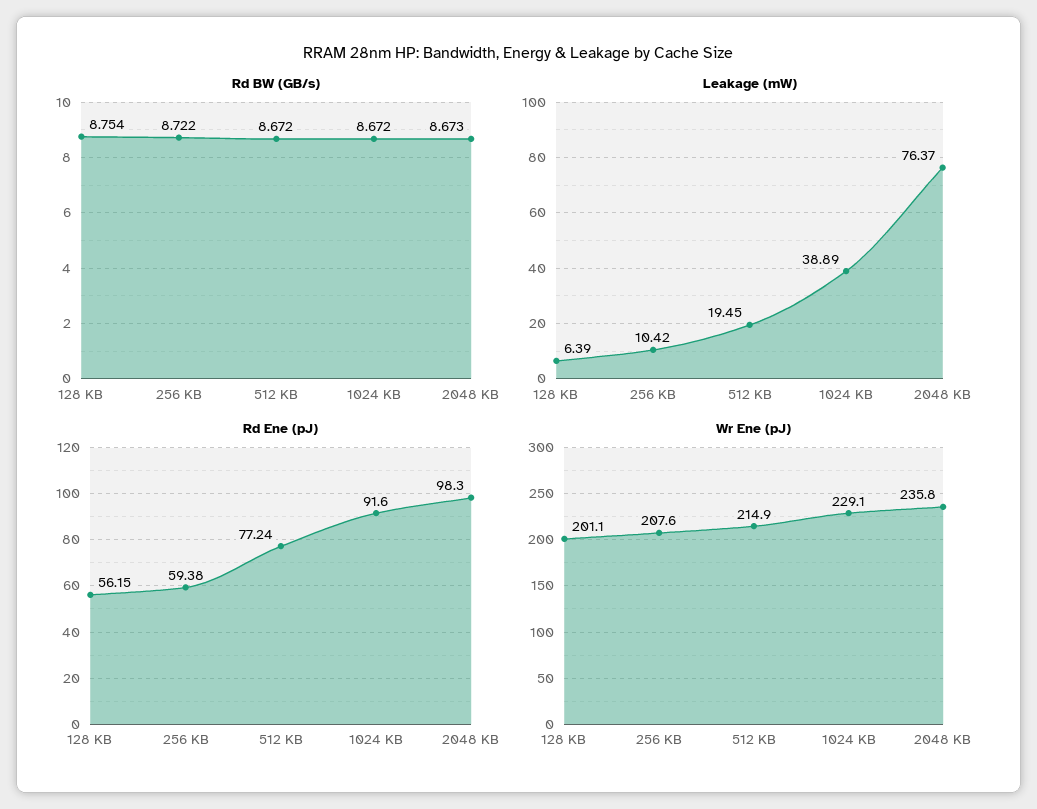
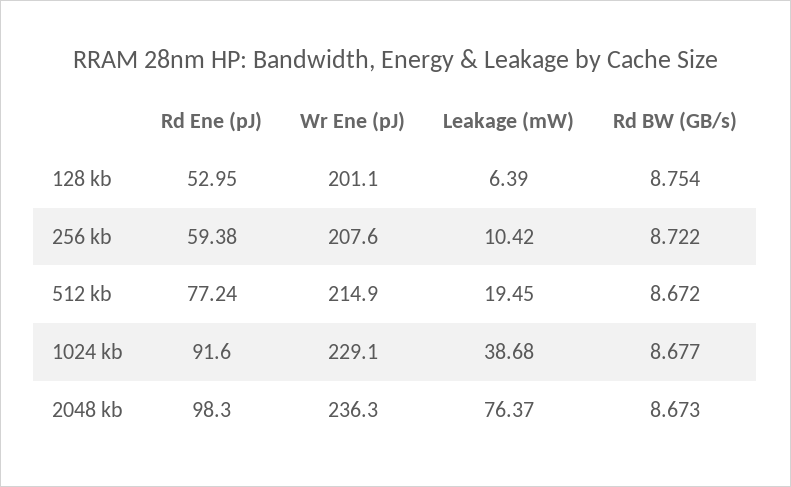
Rd BW (GB/s), 1024 KB: 8.672 -> 8.677
Leakage (mW), 1024 KB: 38.89 -> 38.68
Rd Ene (pJ), 128 KB: 56.15 -> 52.95
Wr Ene (pJ), 2048 KB: 235.8 -> 236.3

